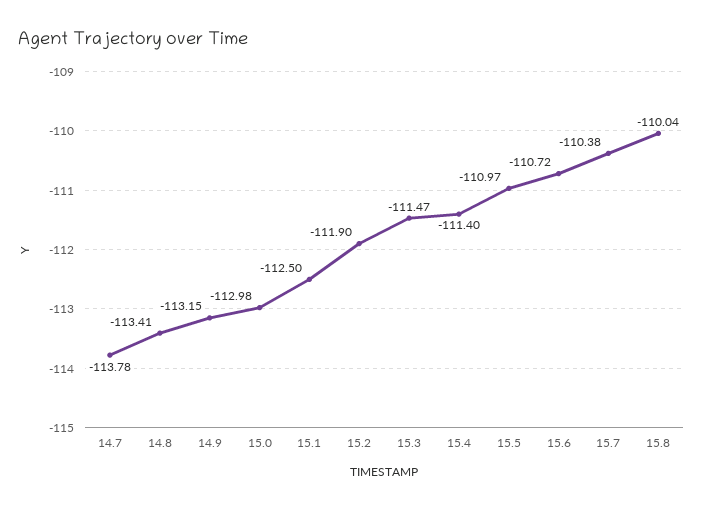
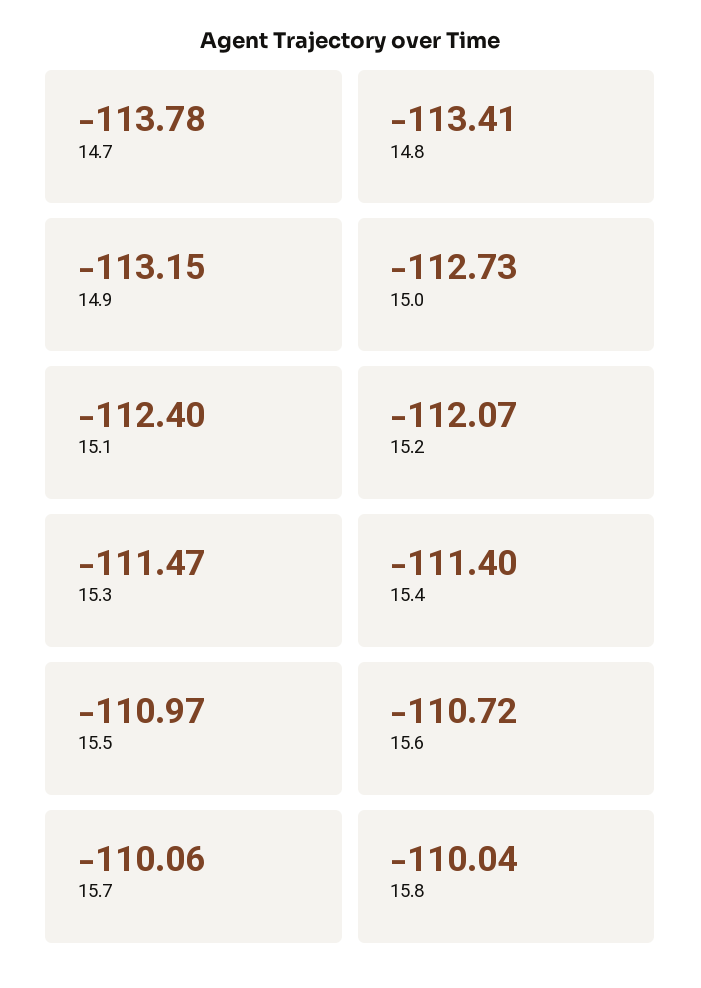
15.0: -112.98 -> -112.73
15.1: -112.5 -> -112.4
15.2: -111.9 -> -112.07
15.7: -110.38 -> -110.06

